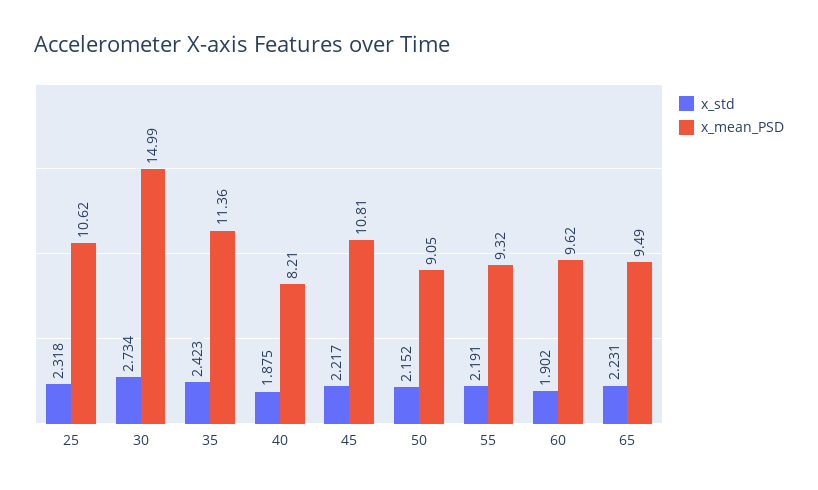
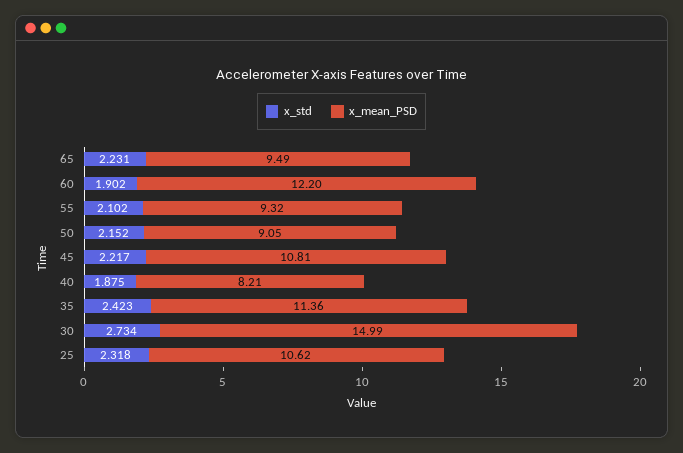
x_std, 55: 2.191 -> 2.102
x_mean_PSD, 60: 9.62 -> 12.2

